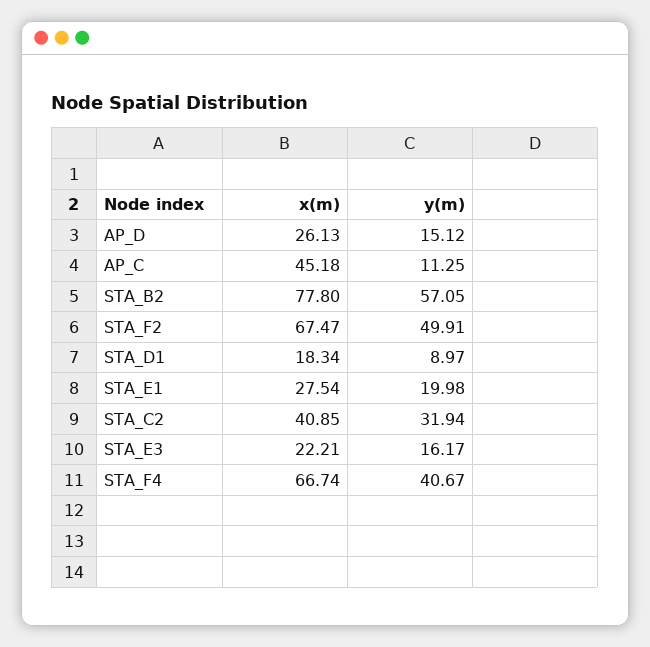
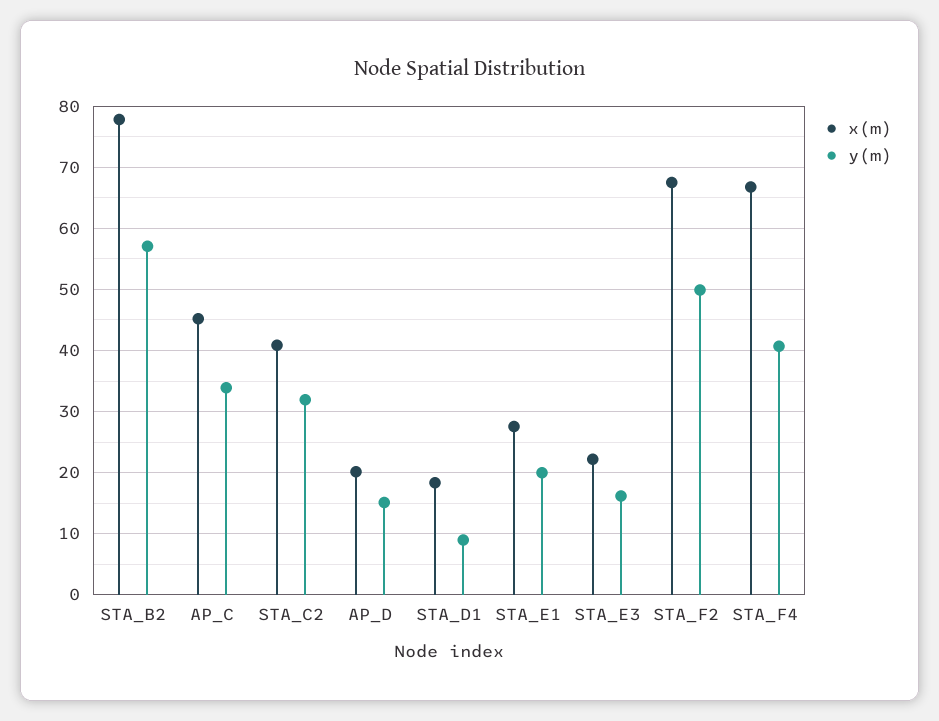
x(m), AP_D: 26.13 -> 20
y(m), AP_C: 11.25 -> 34

